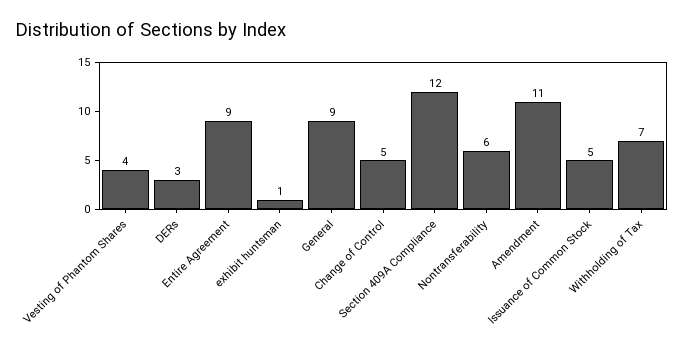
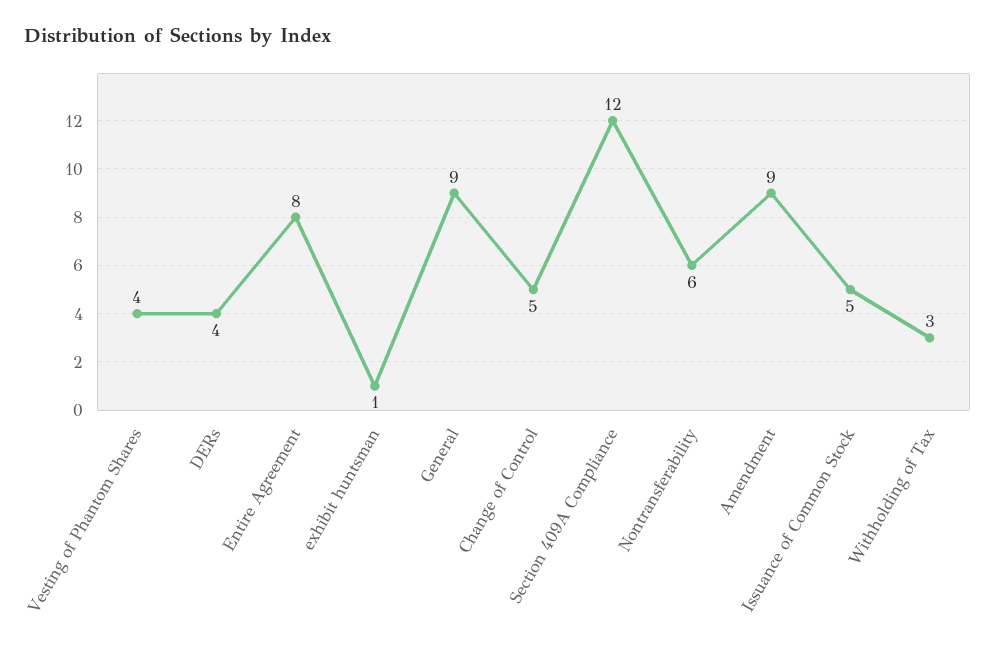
DERs: 3 -> 4
Entire Agreement: 9 -> 8
Amendment: 11 -> 9
Withholding of Tax: 7 -> 3

